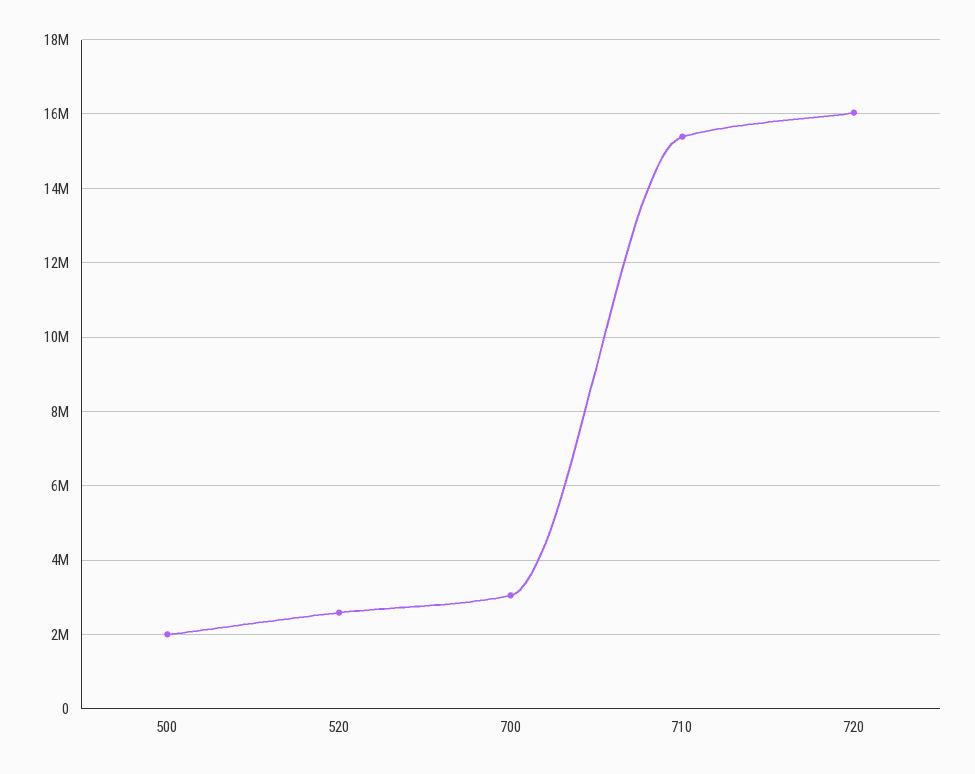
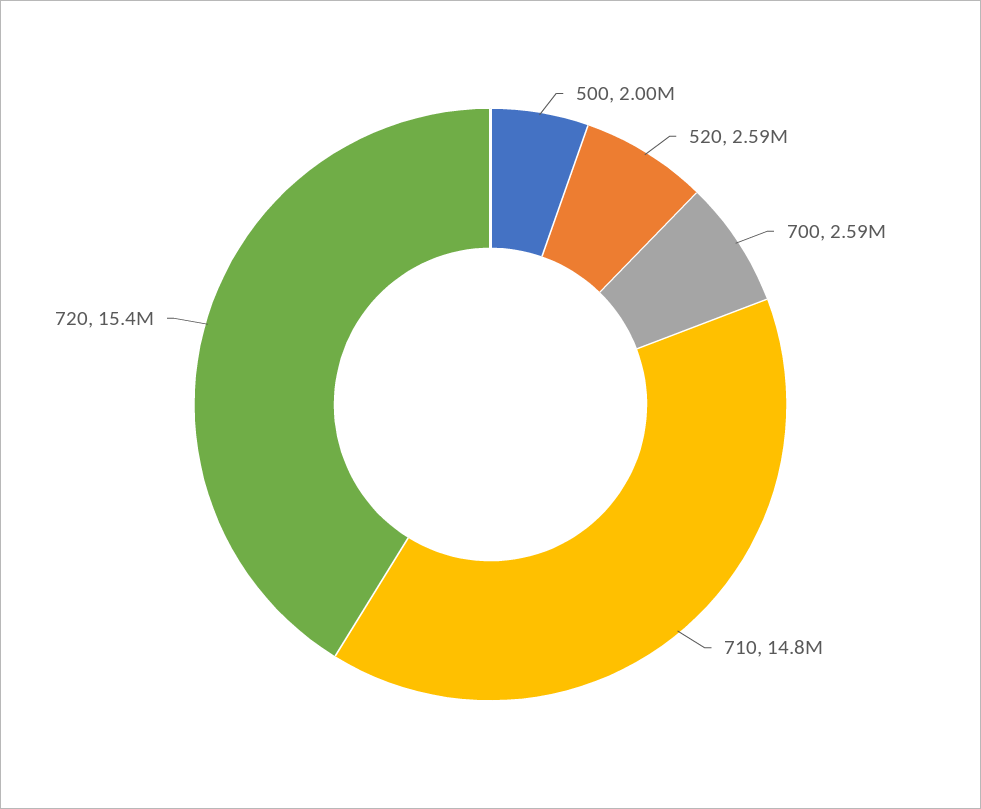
700: 3000000 -> 2590000
710: 15400000 -> 14800000
720: 16000000 -> 15400000

